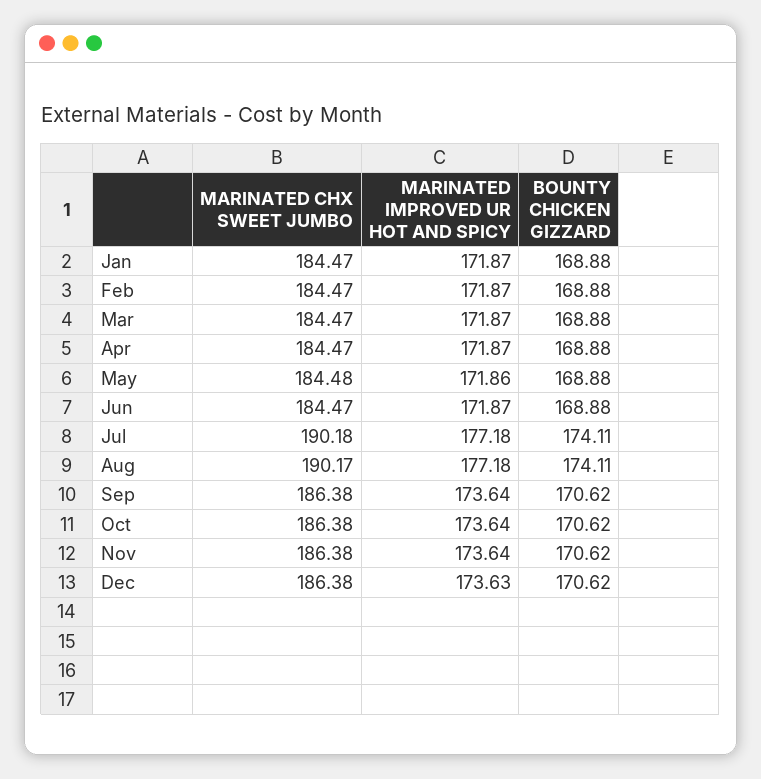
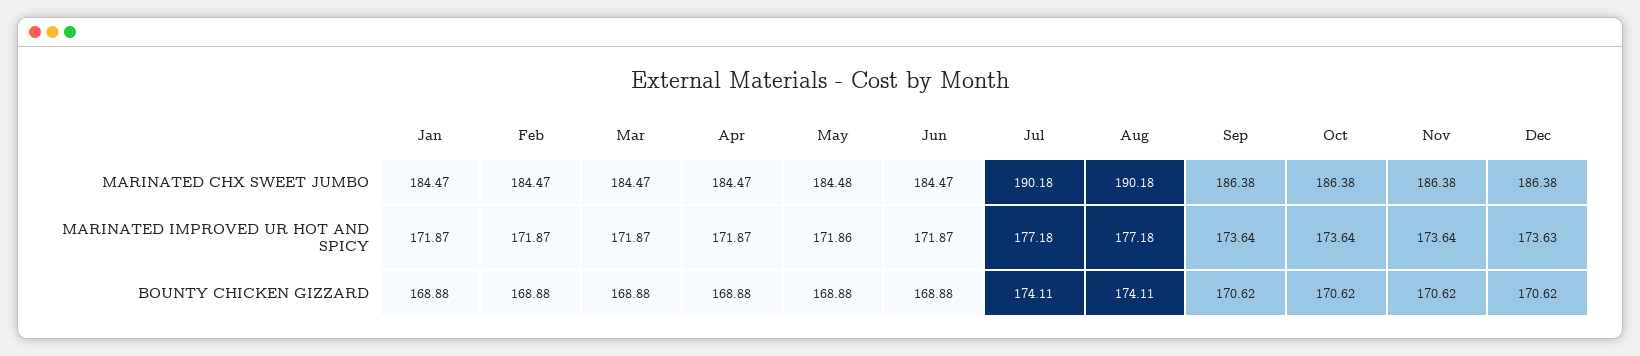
MARINATED CHX SWEET JUMBO, Aug: 190.17 -> 190.18

